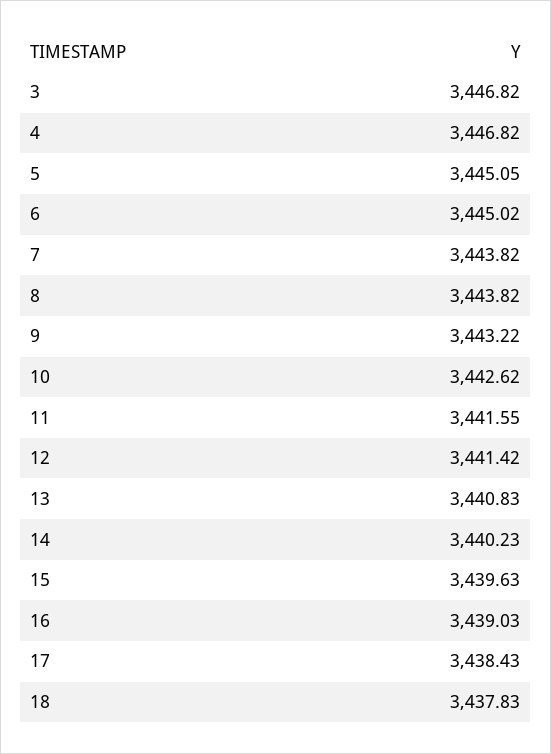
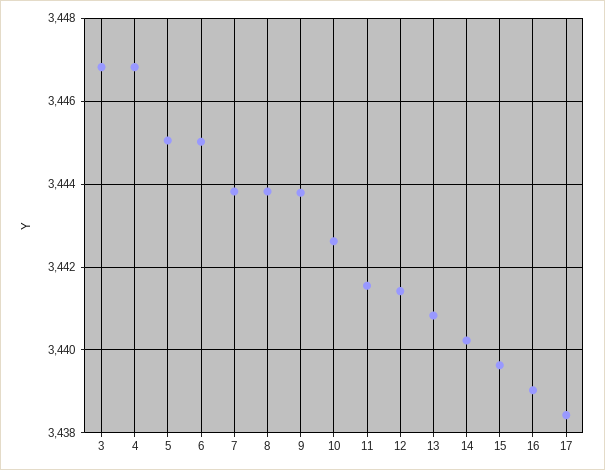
9: 3443.22 -> 3443.8
18: 3437.83 -> none

